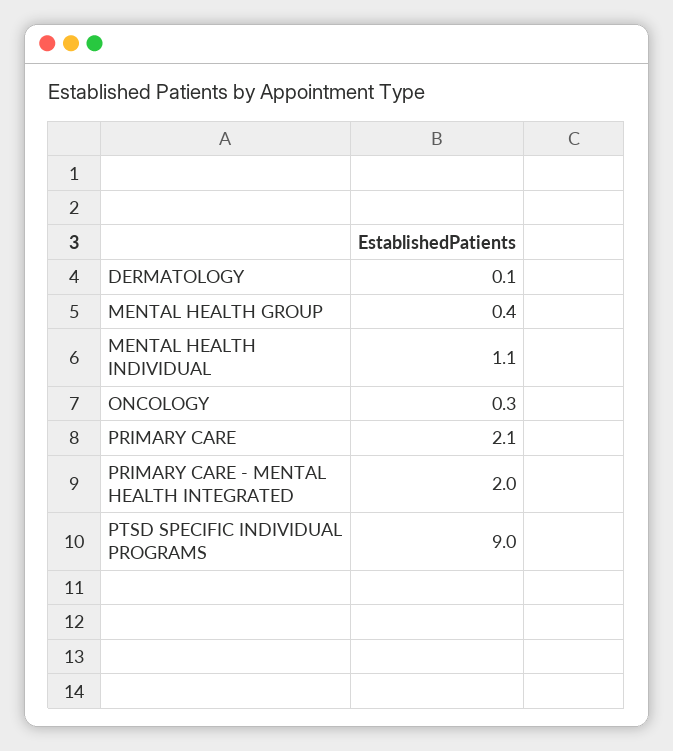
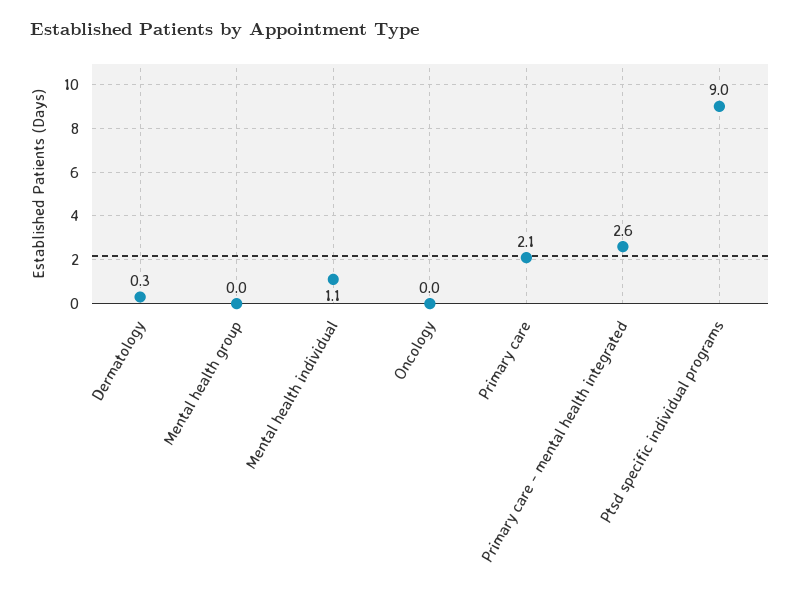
DERMATOLOGY: 0.1 -> 0.3
MENTAL HEALTH GROUP: 0.4 -> 0
ONCOLOGY: 0.3 -> 0
PRIMARY CARE - MENTAL HEALTH INTEGRATED: 2 -> 2.6

